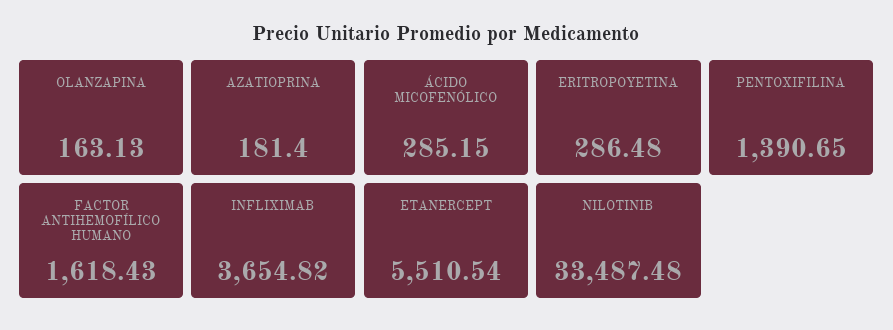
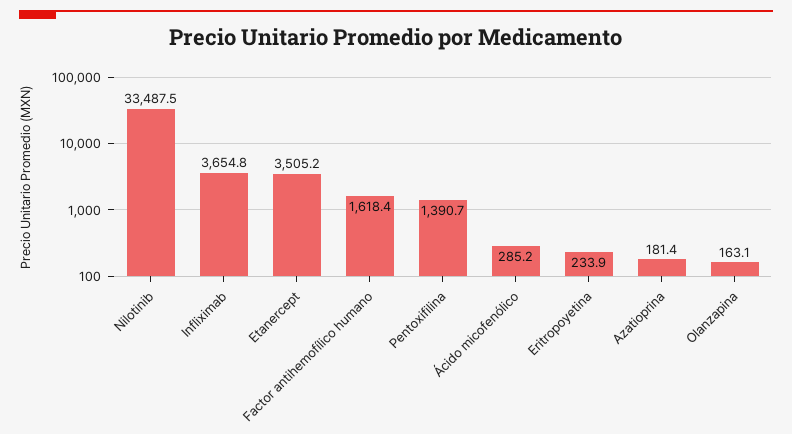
ERITROPOYETINA: 286.48 -> 233.9
ETANERCEPT: 5510.54 -> 3505.2

